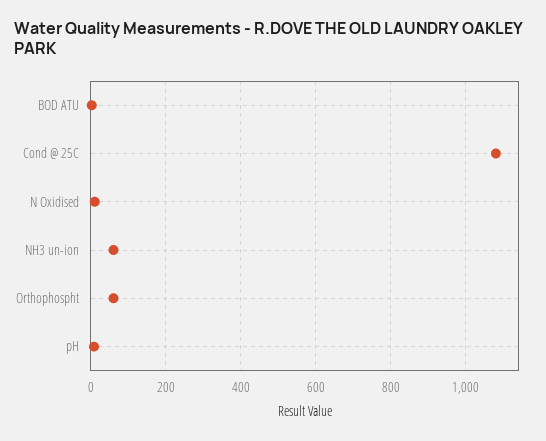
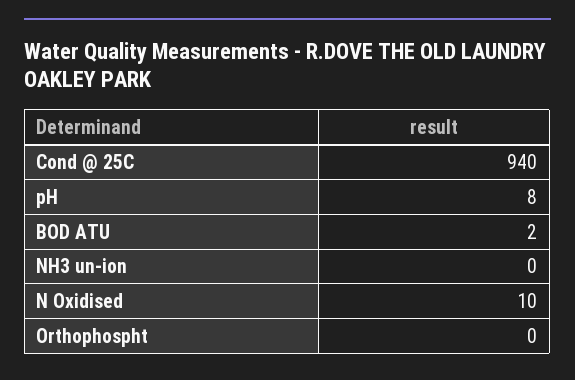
Cond @ 25C: 1080 -> 940
NH3 un-ion: 60 -> 0
Orthophospht: 60 -> 0

